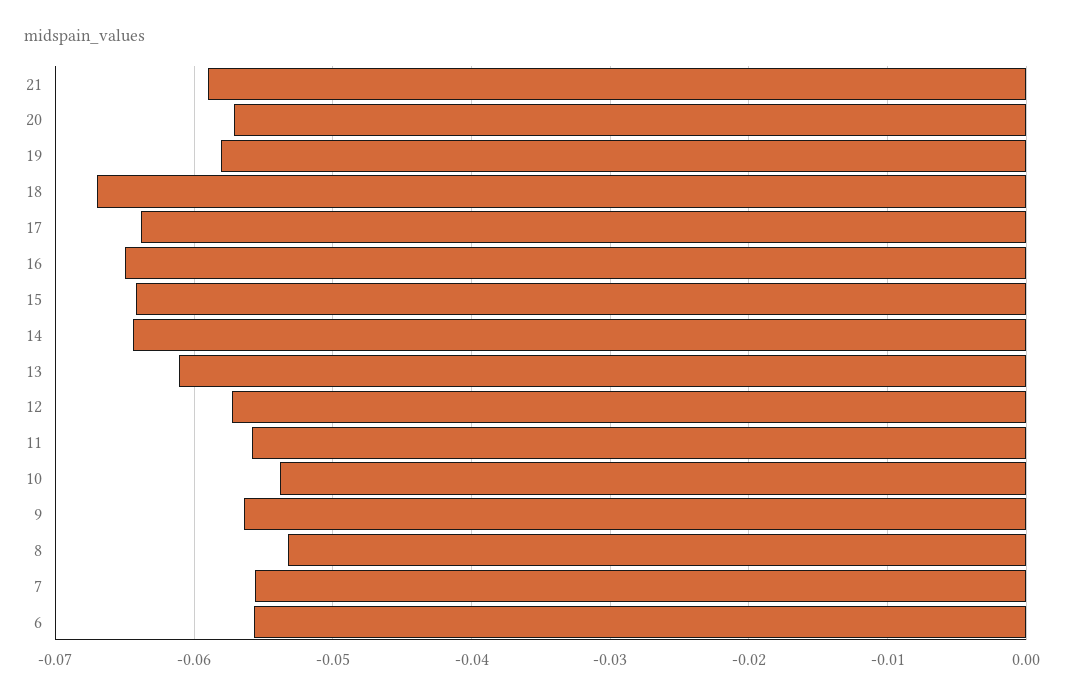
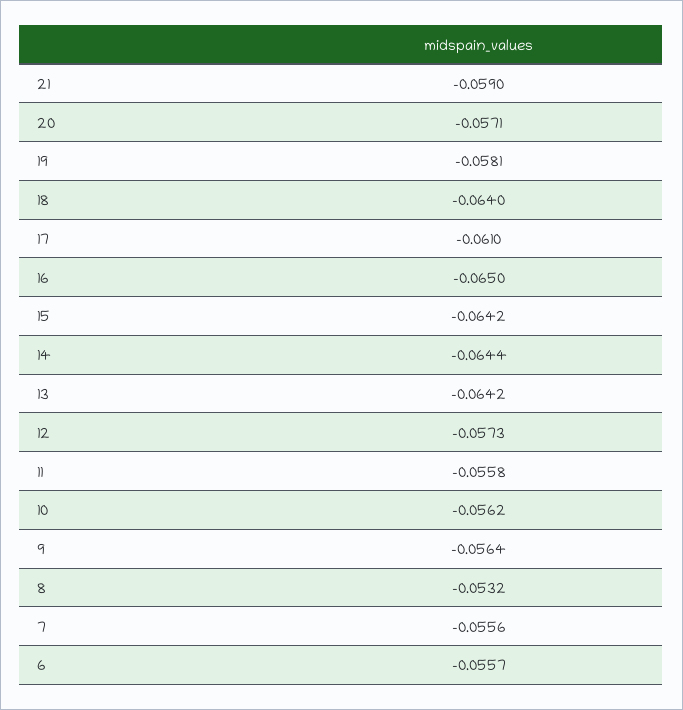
18: -0.067 -> -0.064
17: -0.064 -> -0.061
13: -0.061 -> -0.0642
10: -0.054 -> -0.0562

